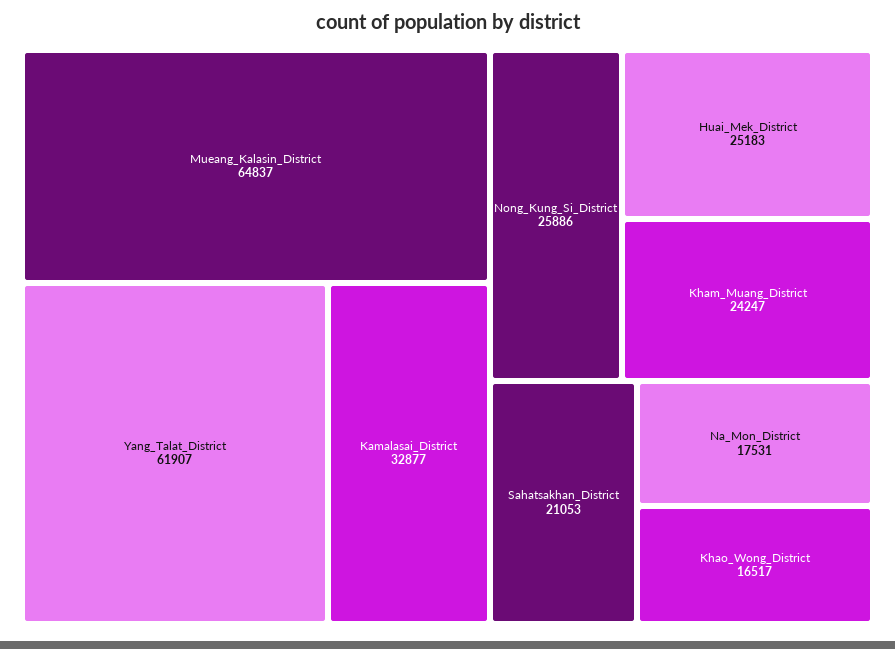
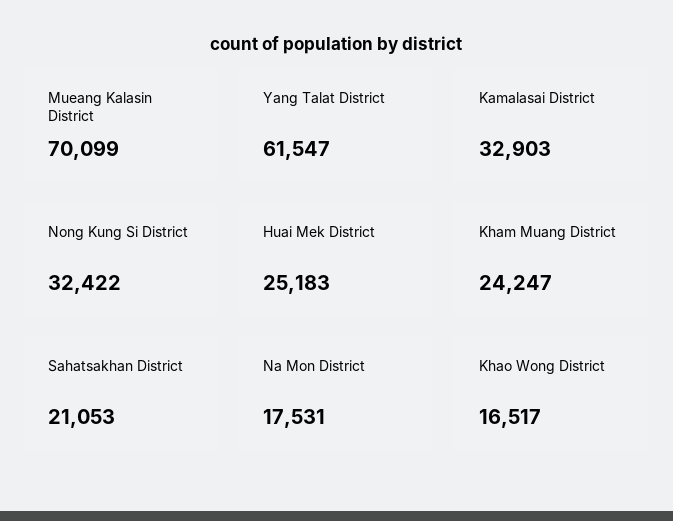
Mueang_Kalasin_District: 64837 -> 70099
Yang_Talat_District: 61907 -> 61547
Kamalasai_District: 32877 -> 32903
Nong_Kung_Si_District: 25886 -> 32422

